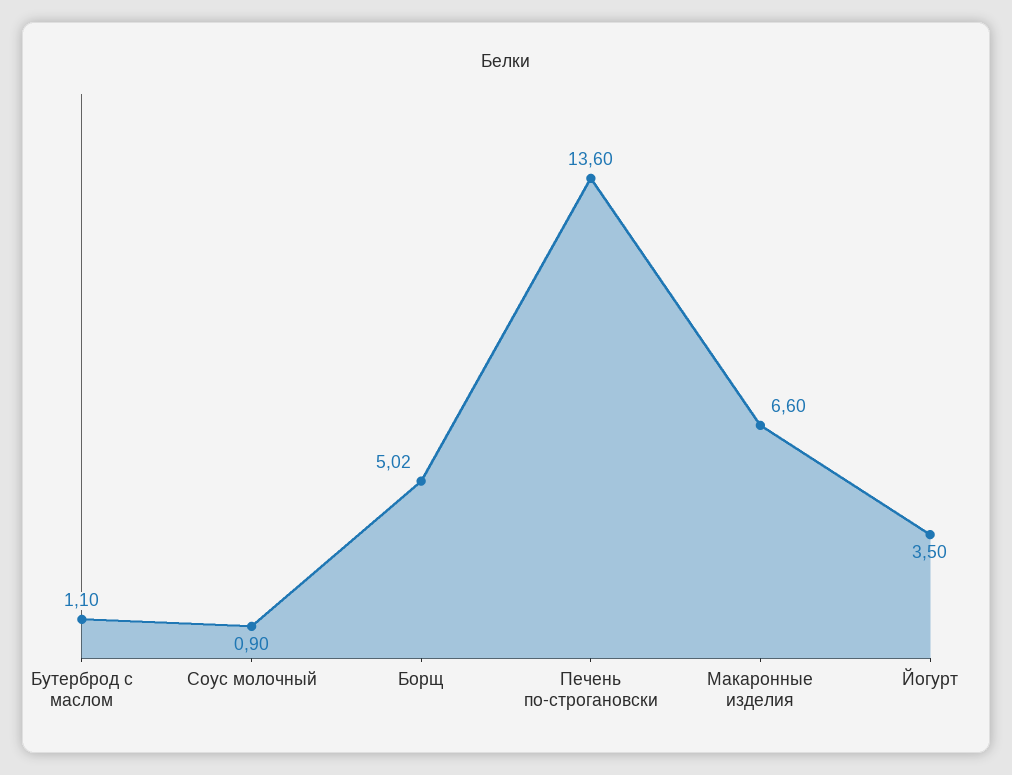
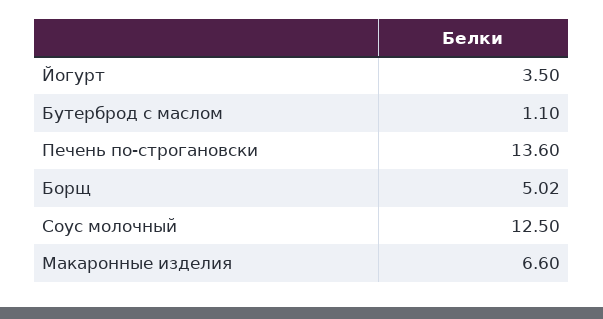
Соус молочный: 0.9 -> 12.5

